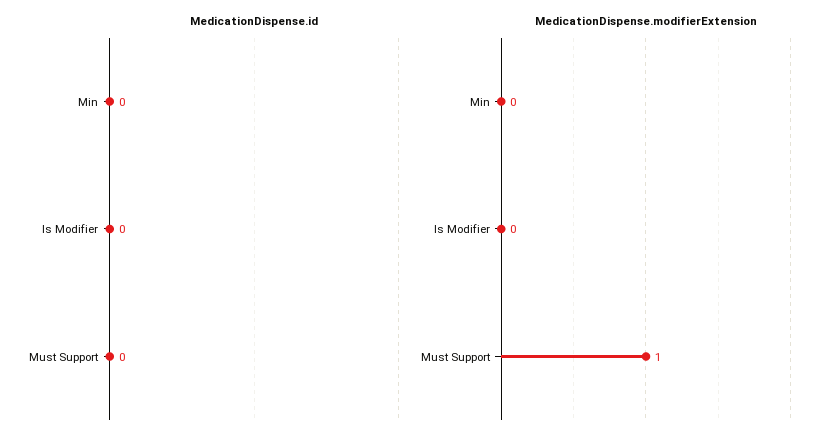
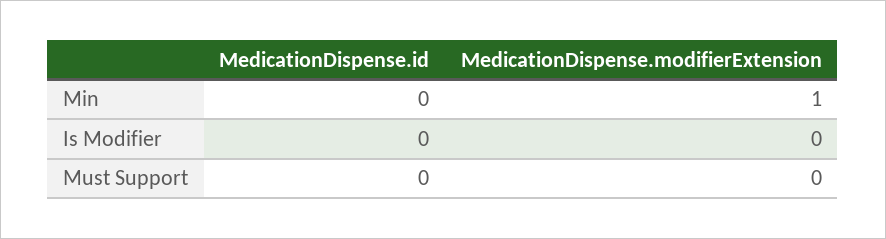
MedicationDispense.modifierExtension, Min: 0 -> 1
MedicationDispense.modifierExtension, Must Support: 1 -> 0

